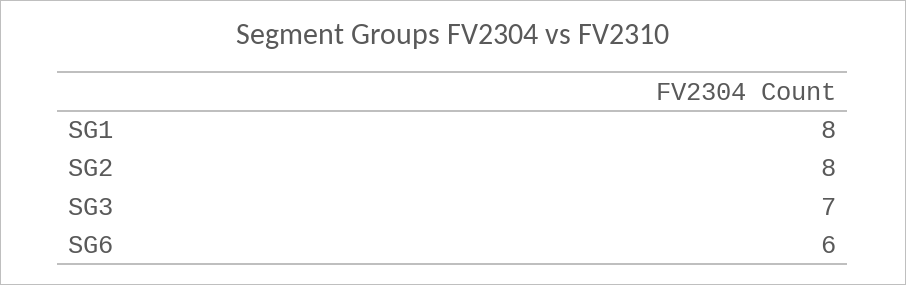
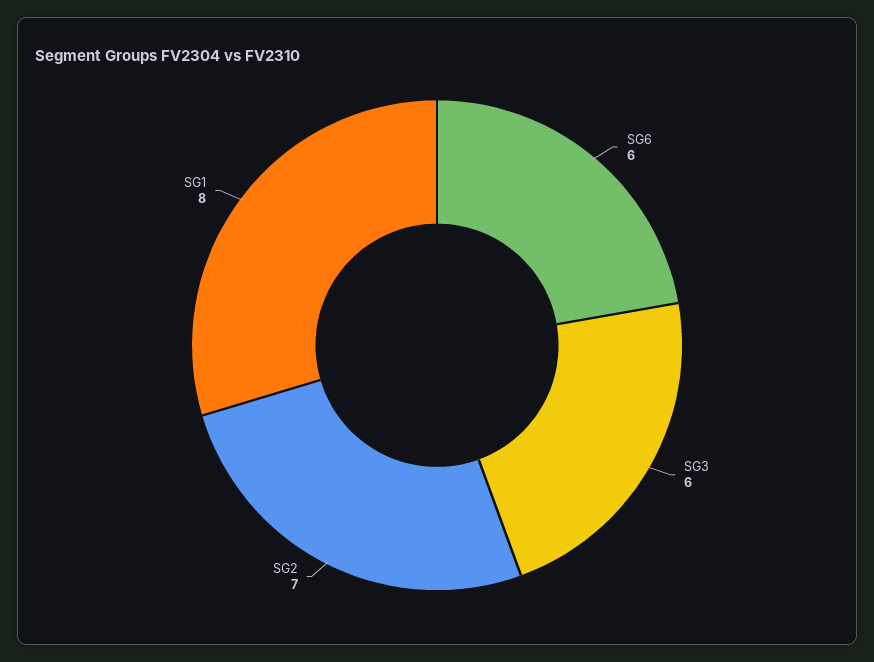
SG2: 8 -> 7
SG3: 7 -> 6

